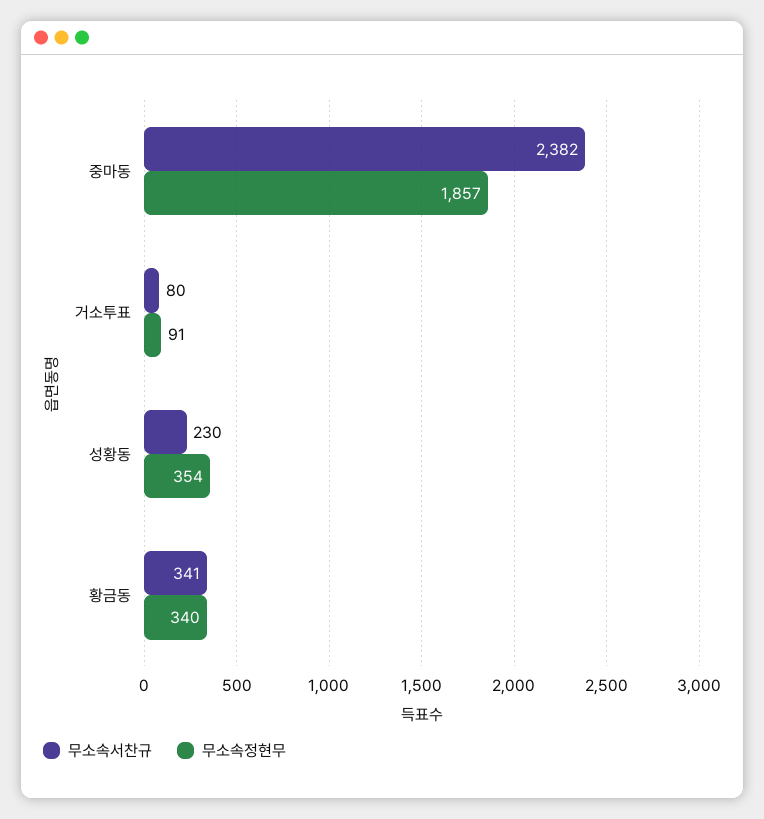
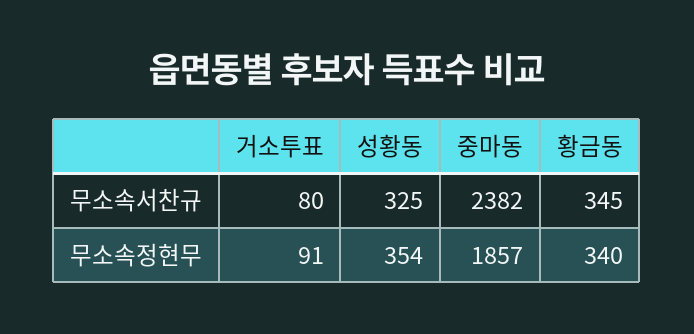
무소속서찬규, 성황동: 230 -> 325
무소속서찬규, 황금동: 341 -> 345

